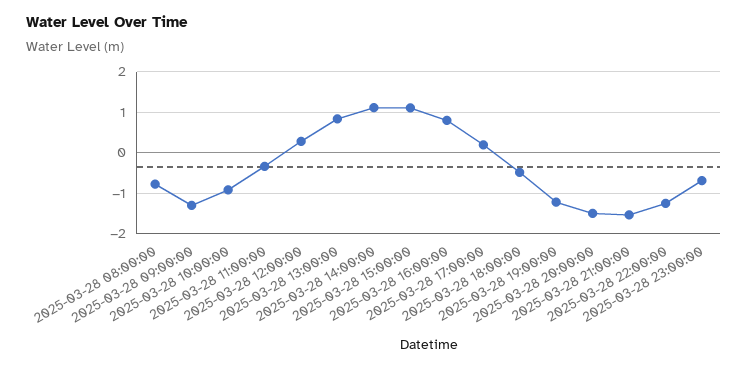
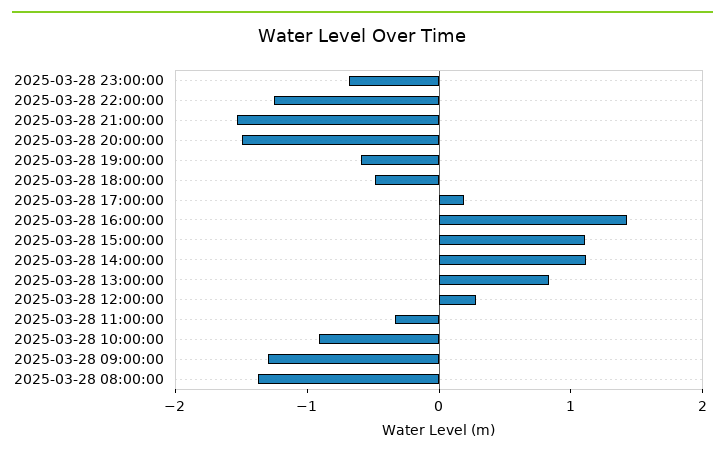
2025-03-28 08:00:00: -0.8 -> -1.4
2025-03-28 16:00:00: 0.8 -> 1.4
2025-03-28 19:00:00: -1.2 -> -0.6

